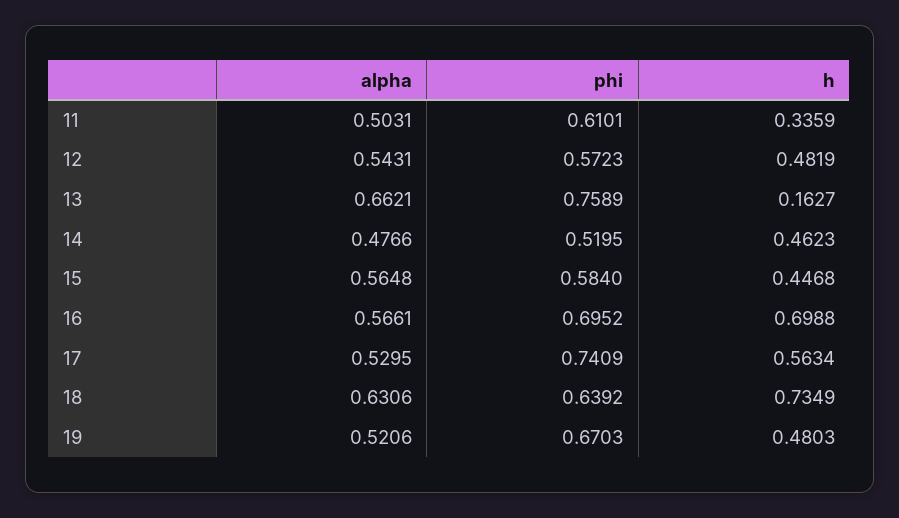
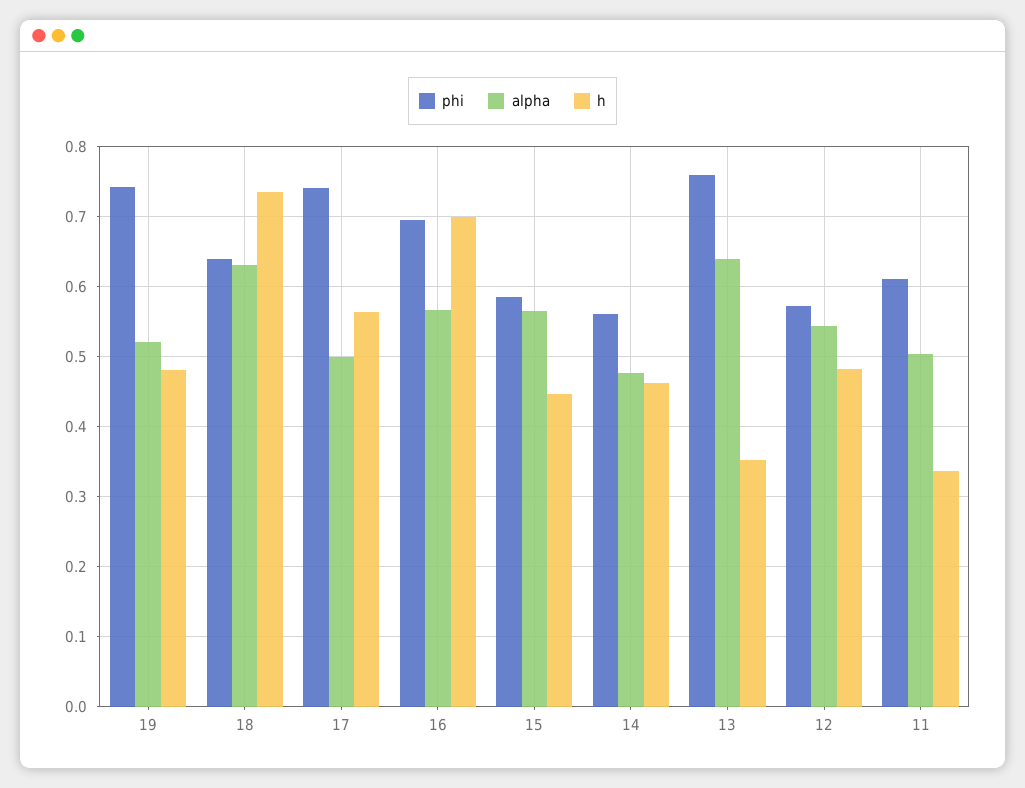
alpha, 13: 0.6621 -> 0.64
h, 13: 0.1627 -> 0.35
phi, 14: 0.5195 -> 0.56
alpha, 17: 0.5295 -> 0.5
phi, 19: 0.6703 -> 0.74

